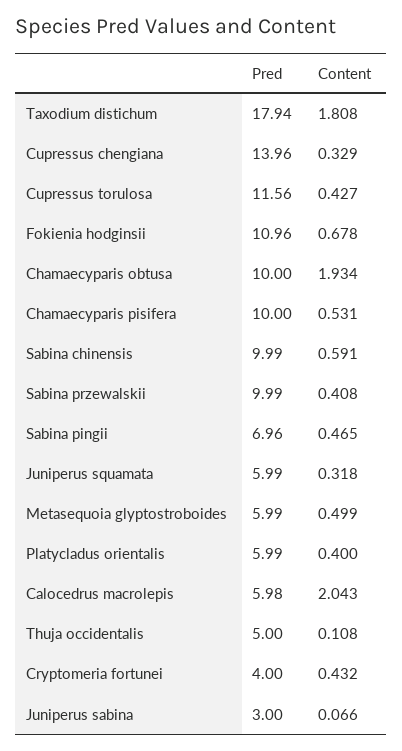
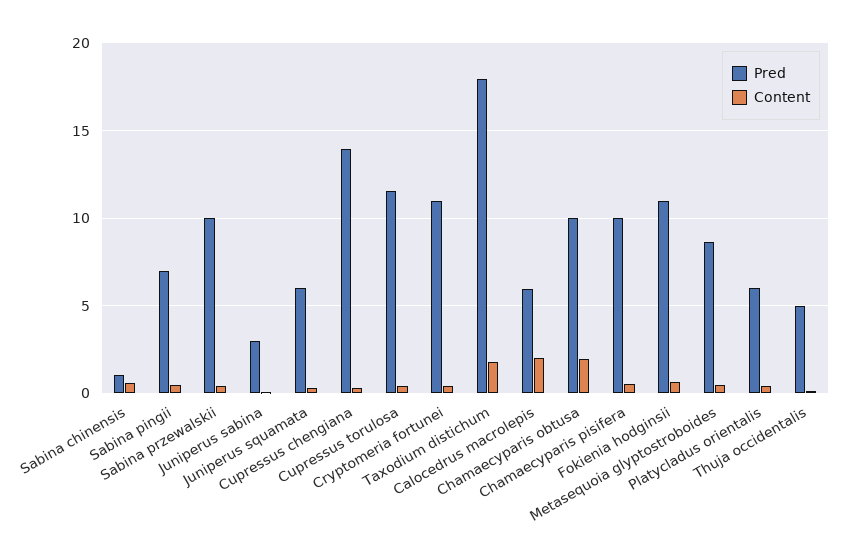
Pred, Sabina chinensis: 9.99 -> 1
Pred, Metasequoia glyptostroboides: 5.99 -> 8.5
Pred, Cryptomeria fortunei: 4 -> 11

